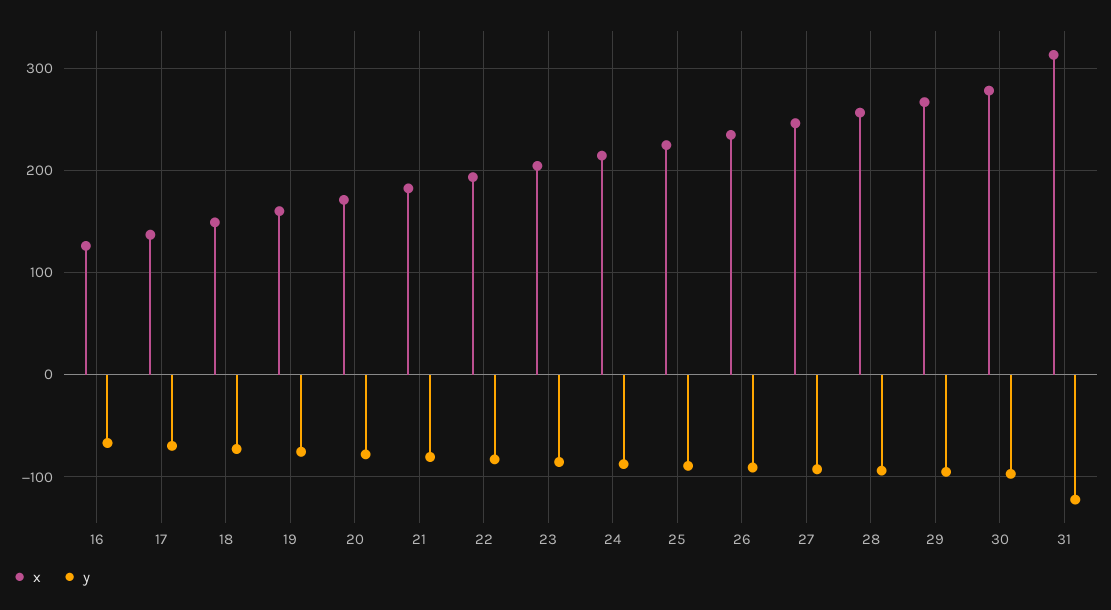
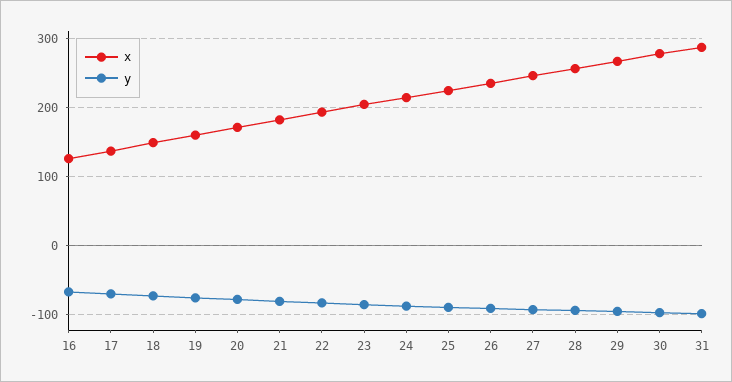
x, 31: 310 -> 290
y, 31: -120 -> -100

